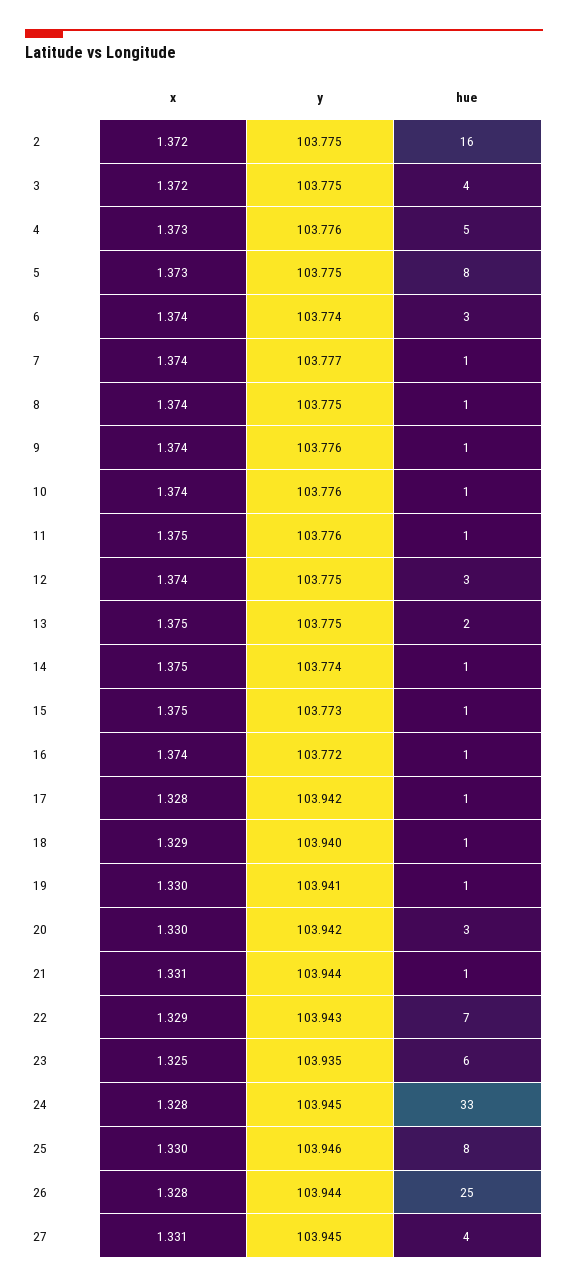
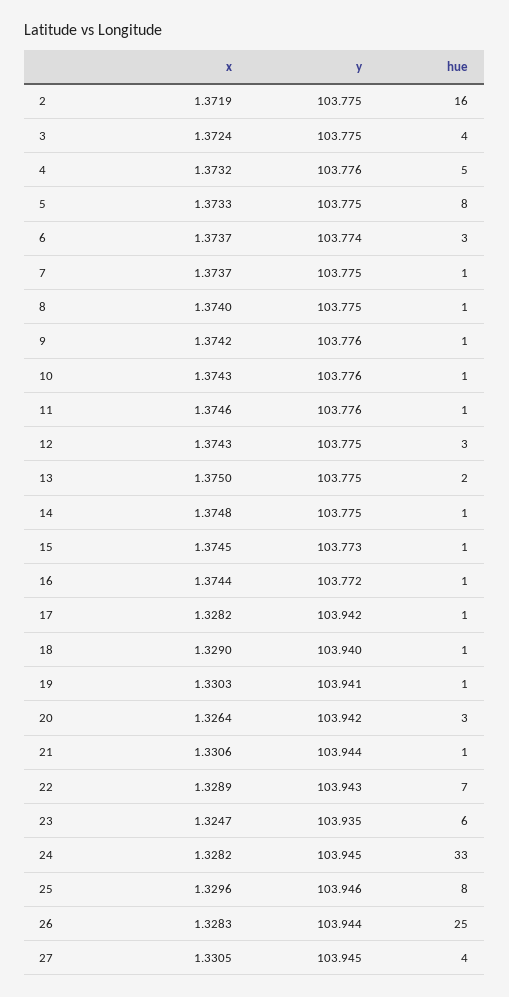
y, 7: 103.777 -> 103.775
y, 14: 103.774 -> 103.775
x, 20: 1.33 -> 1.3264

